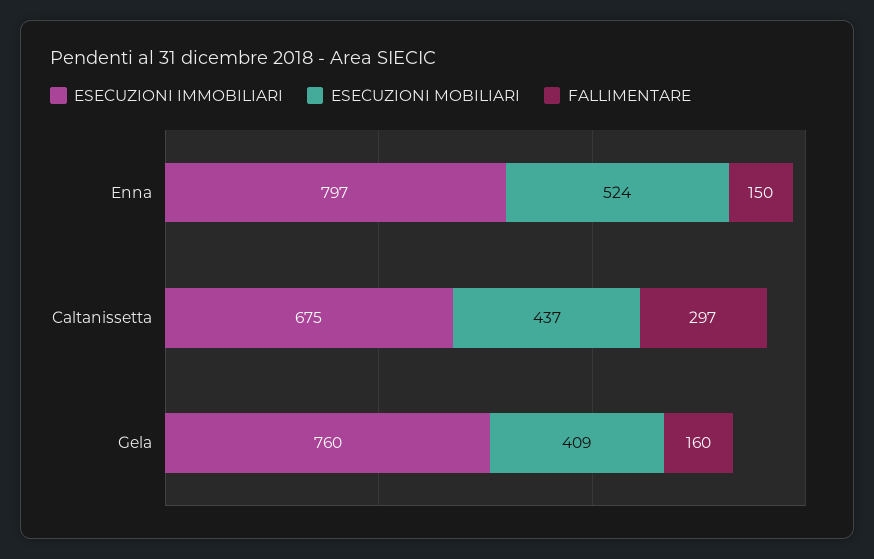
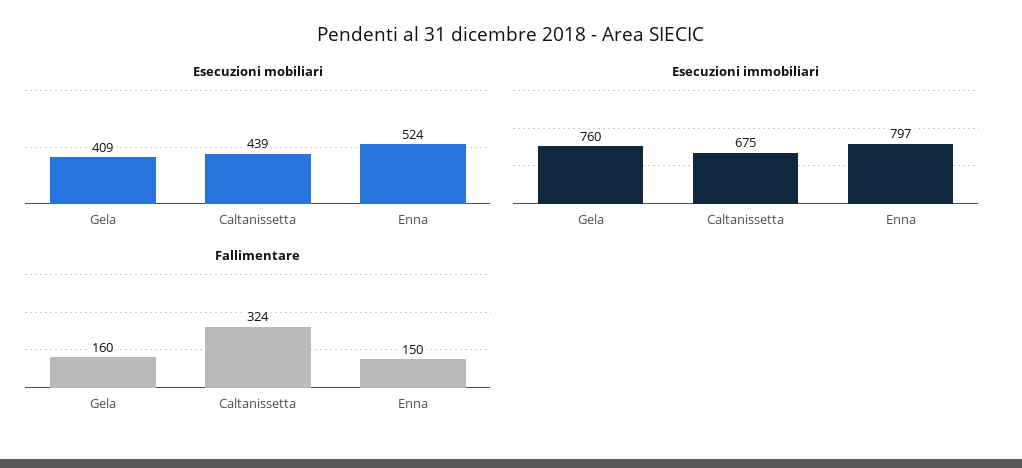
ESECUZIONI MOBILIARI, Caltanissetta: 437 -> 439
FALLIMENTARE, Caltanissetta: 297 -> 324

